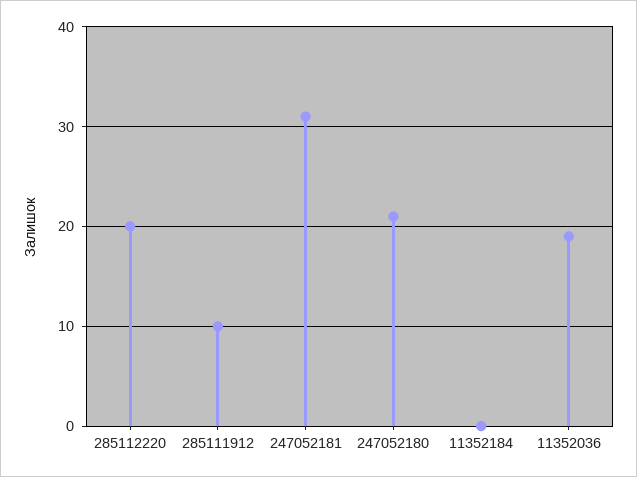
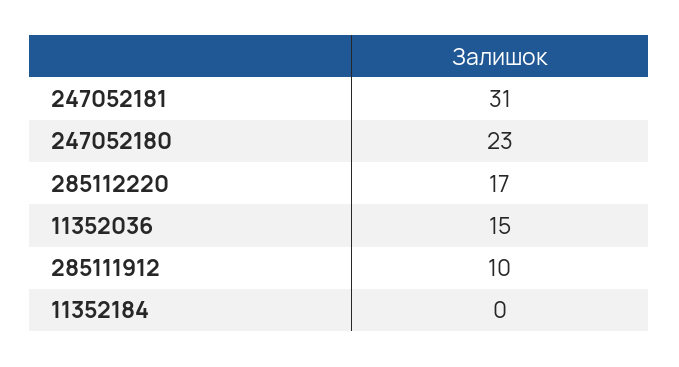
285112220: 20 -> 17
247052180: 21 -> 23
11352036: 19 -> 15

